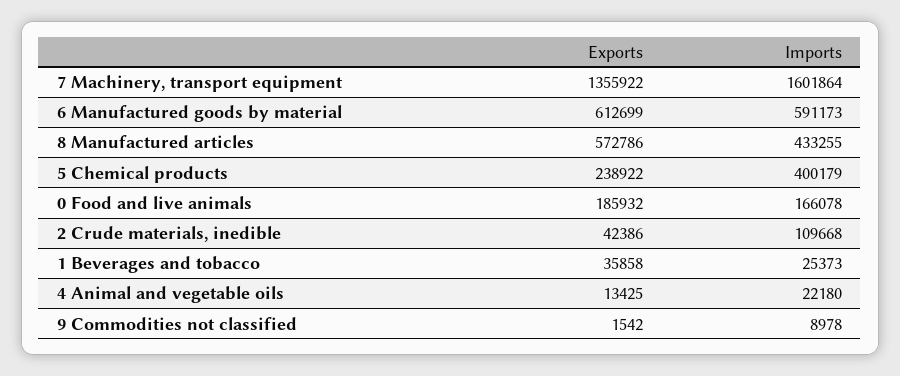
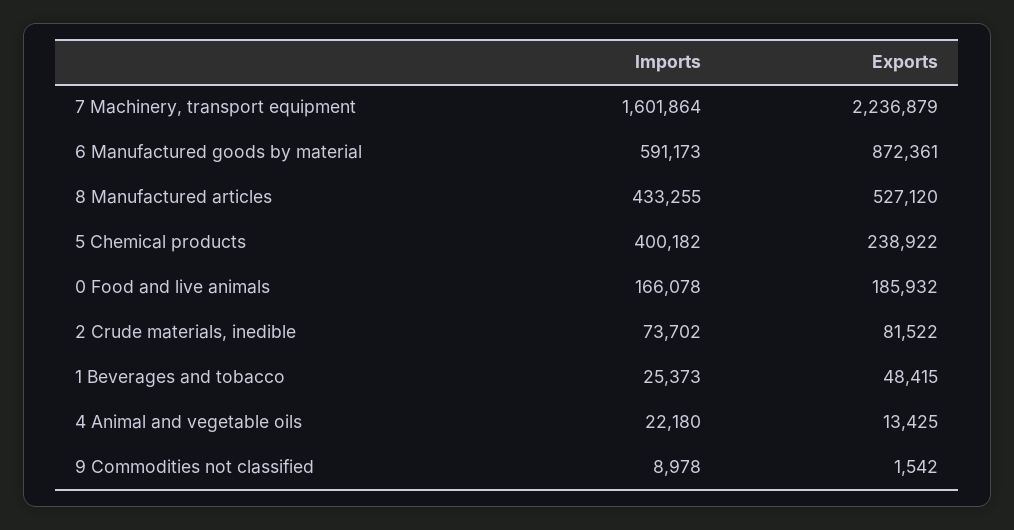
Exports, 7 Machinery, transport equipment: 1355922 -> 2236879
Exports, 6 Manufactured goods by material: 612699 -> 872361
Exports, 8 Manufactured articles: 572786 -> 527120
Imports, 5 Chemical products: 400179 -> 400182
Exports, 2 Crude materials, inedible: 42386 -> 81522
Imports, 2 Crude materials, inedible: 109668 -> 73702
Exports, 1 Beverages and tobacco: 35858 -> 48415

